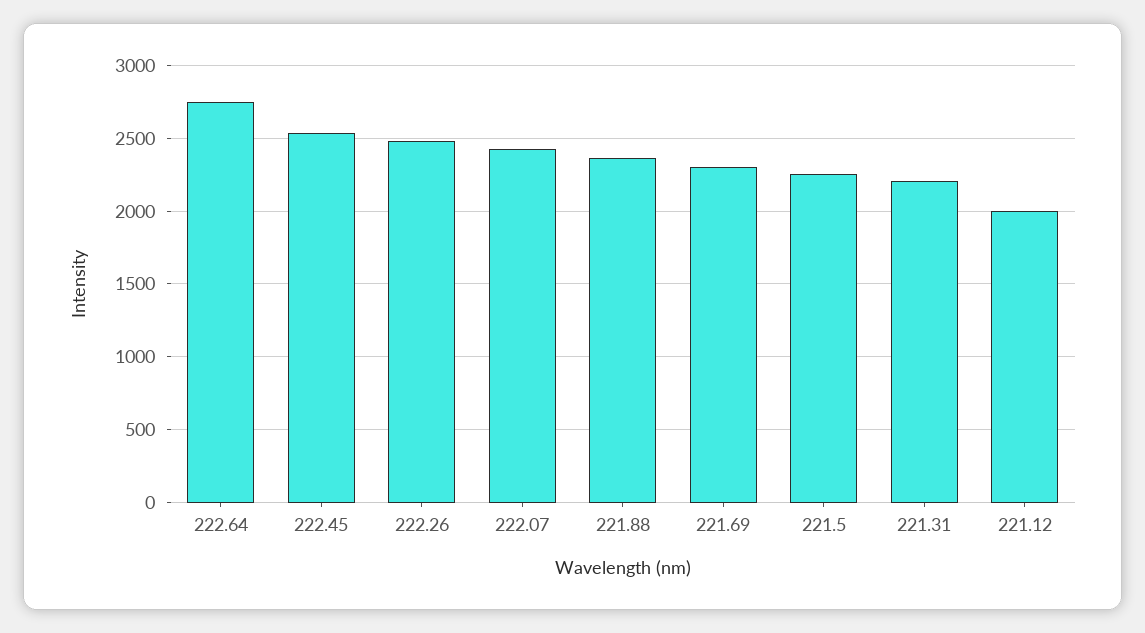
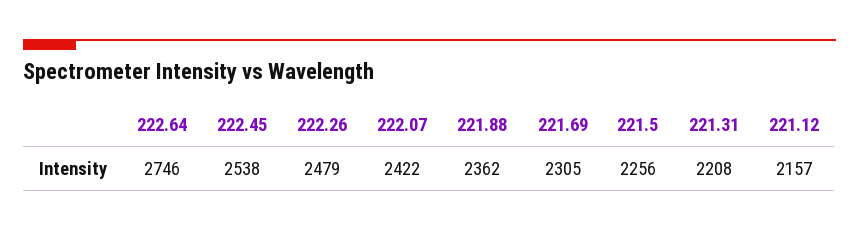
221.12: 2000 -> 2157

